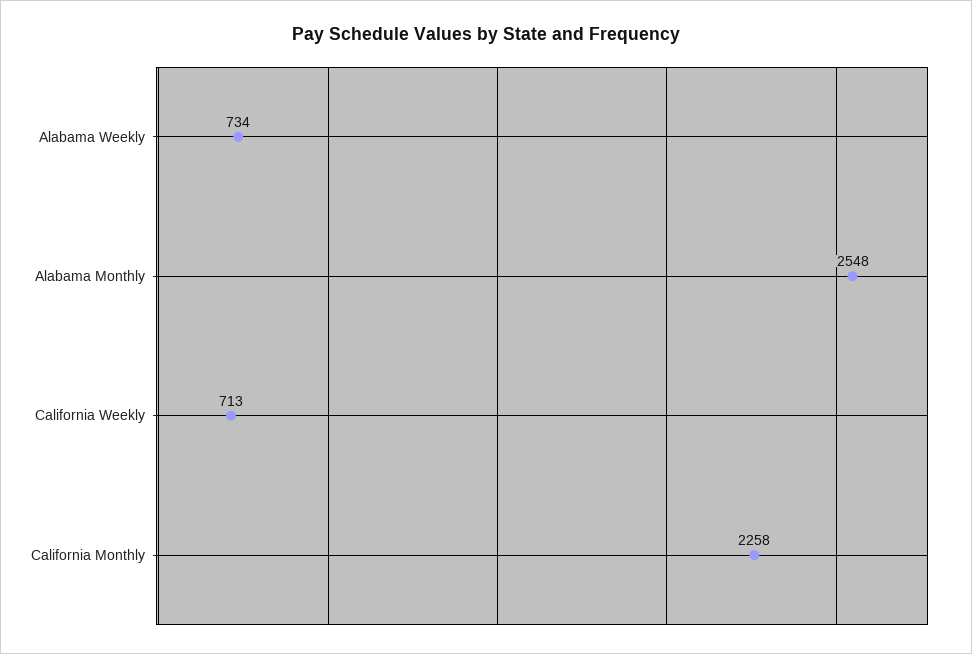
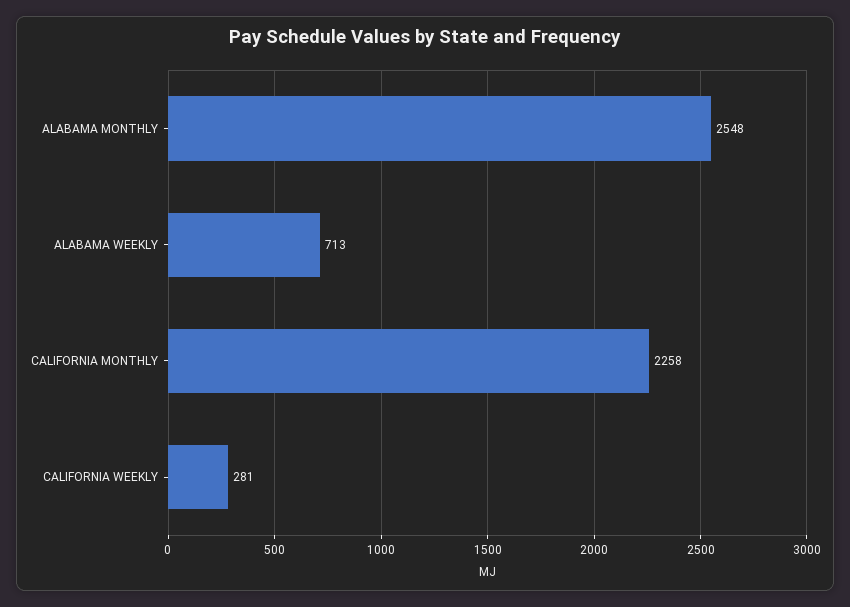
Alabama Weekly: 734 -> 713
California Weekly: 713 -> 281

